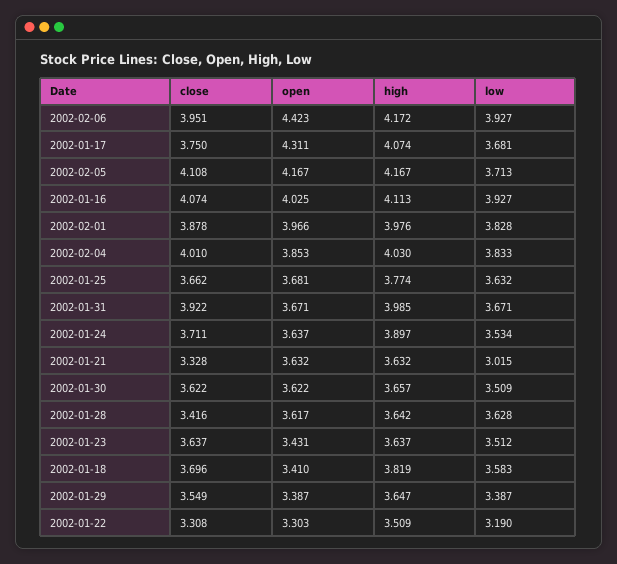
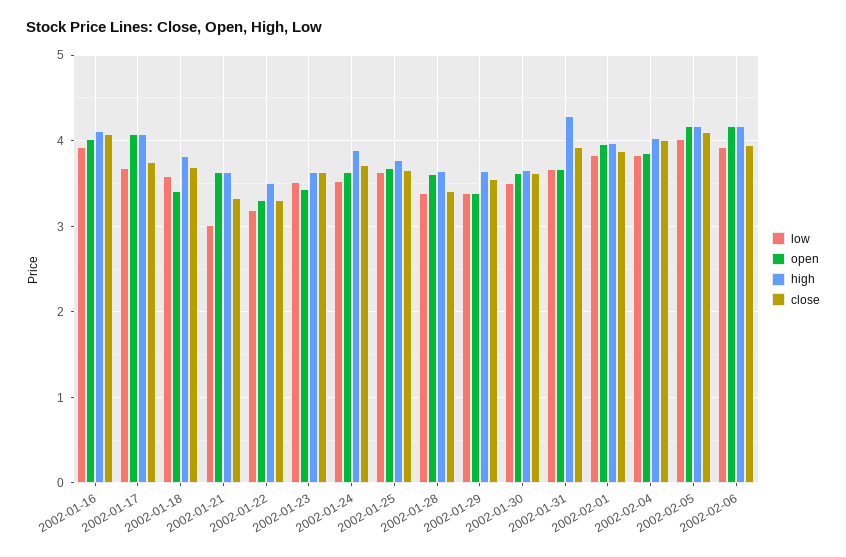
open, 2002-02-06: 4.423 -> 4.2
open, 2002-01-17: 4.311 -> 4.1
low, 2002-02-05: 3.713 -> 4
high, 2002-01-31: 3.985 -> 4.3
low, 2002-01-28: 3.628 -> 3.4

